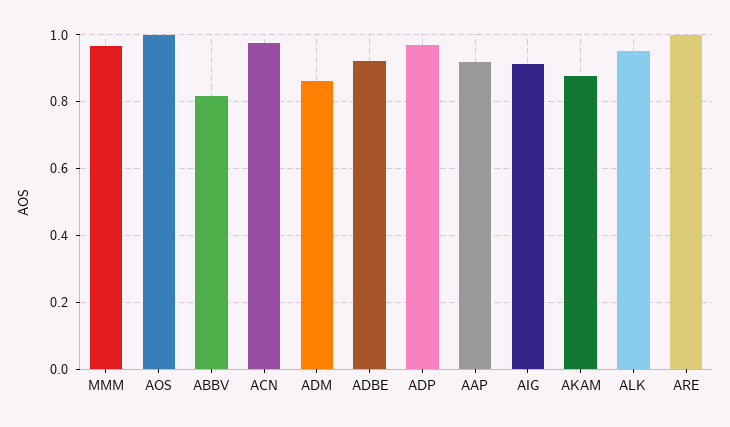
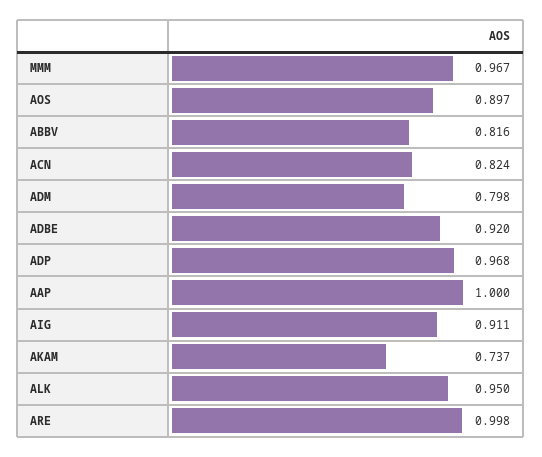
AOS: 1 -> 0.897
ACN: 0.98 -> 0.824
ADM: 0.86 -> 0.798
AAP: 0.92 -> 1
AKAM: 0.88 -> 0.737

